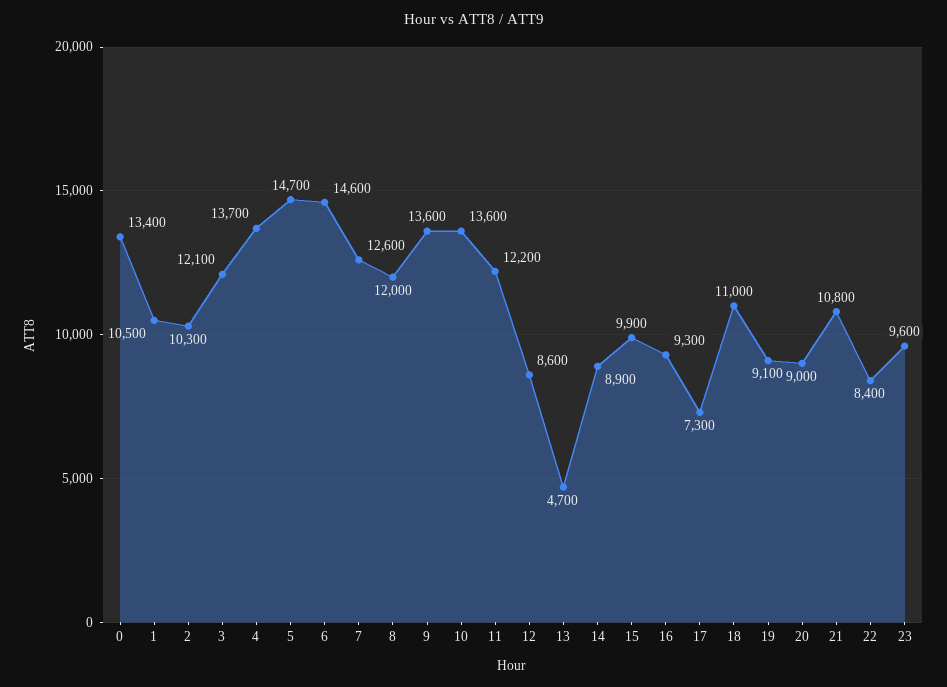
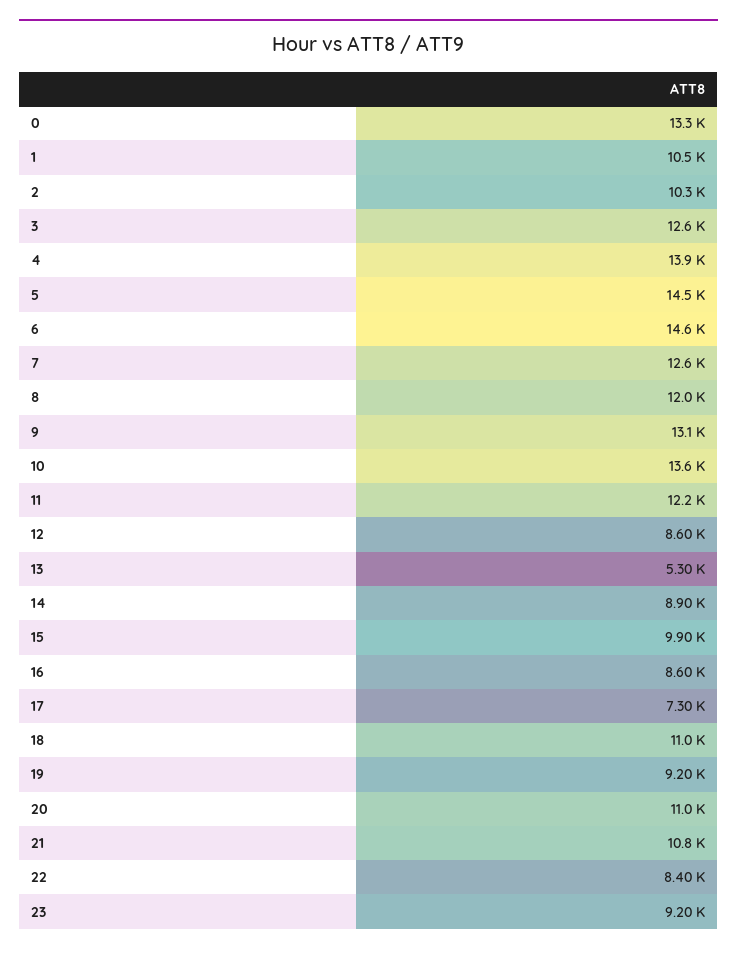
0: 13400 -> 13300
3: 12100 -> 12600
4: 13700 -> 13900
5: 14700 -> 14500
9: 13600 -> 13100
13: 4700 -> 5300
16: 9300 -> 8600
19: 9100 -> 9200
20: 9000 -> 11000
23: 9600 -> 9200

